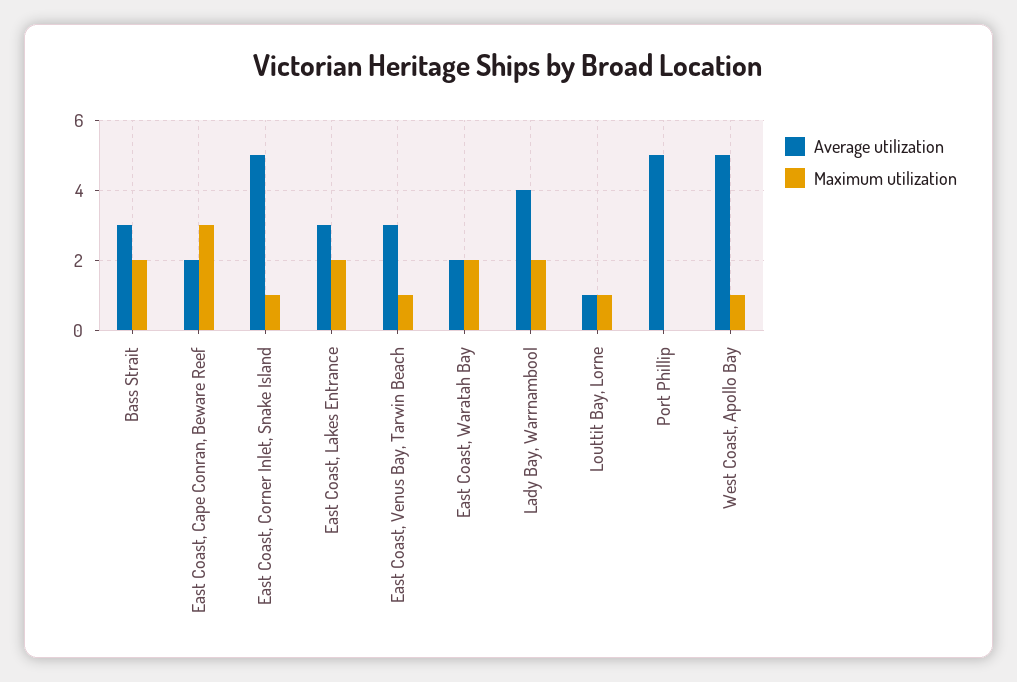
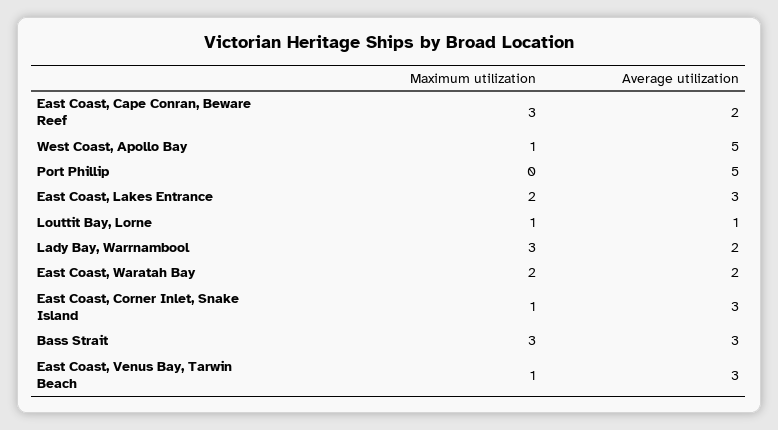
Maximum utilization, Bass Strait: 2 -> 3
Average utilization, East Coast, Corner Inlet, Snake Island: 5 -> 3
Average utilization, Lady Bay, Warrnambool: 4 -> 2
Maximum utilization, Lady Bay, Warrnambool: 2 -> 3

